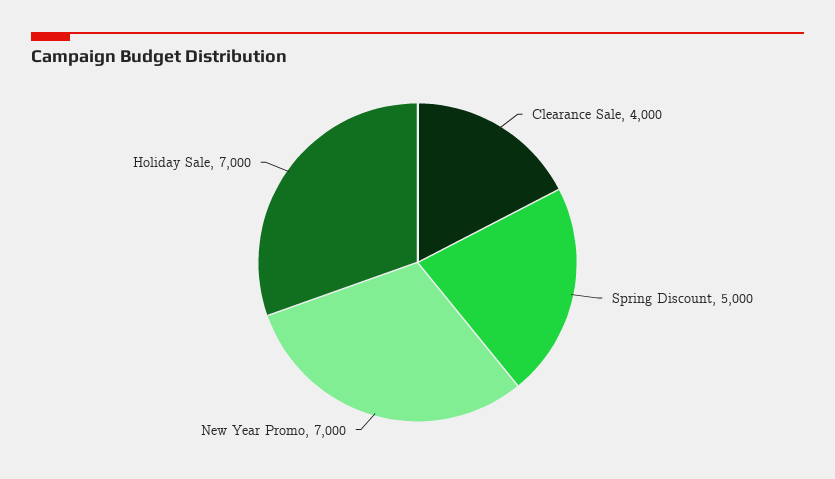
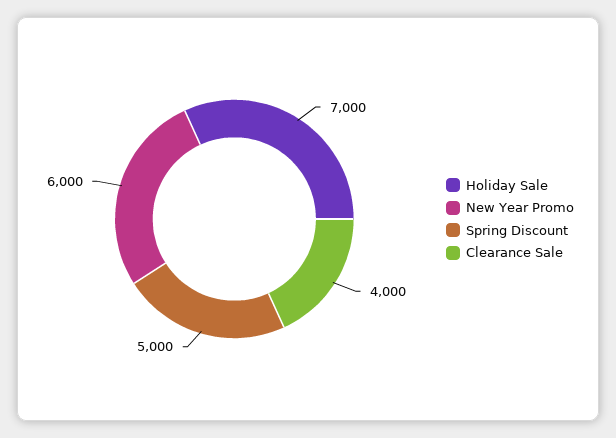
New Year Promo: 7000 -> 6000

